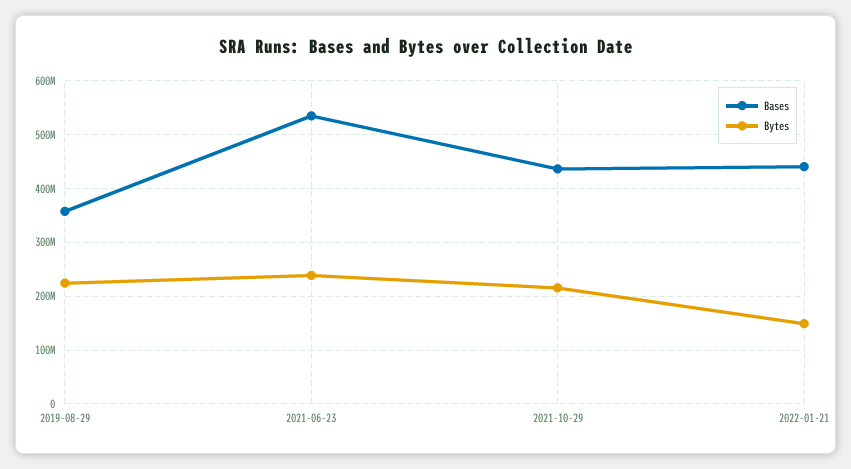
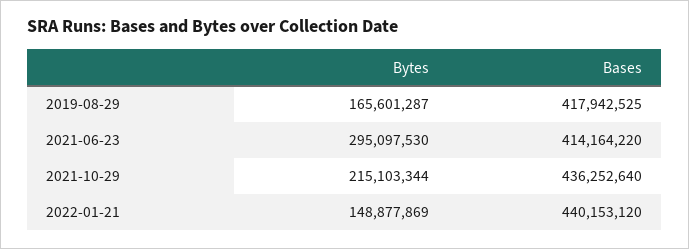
Bases, 2019-08-29: 360000000 -> 417942525
Bytes, 2019-08-29: 220000000 -> 165601287
Bases, 2021-06-23: 540000000 -> 414164220
Bytes, 2021-06-23: 240000000 -> 295097530

